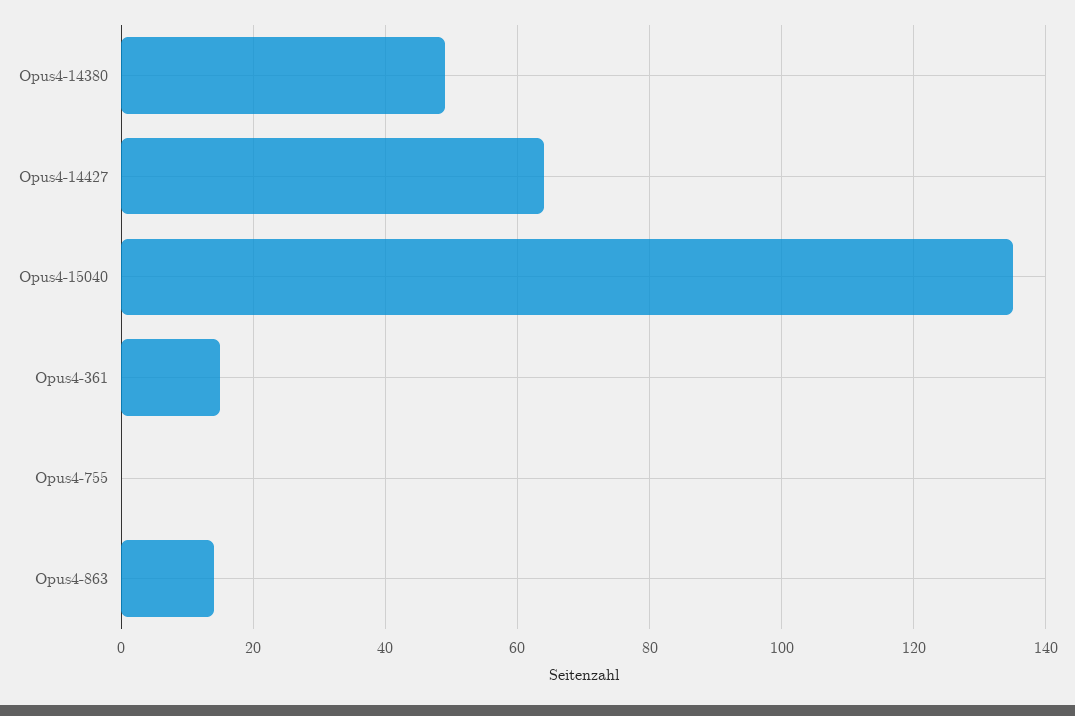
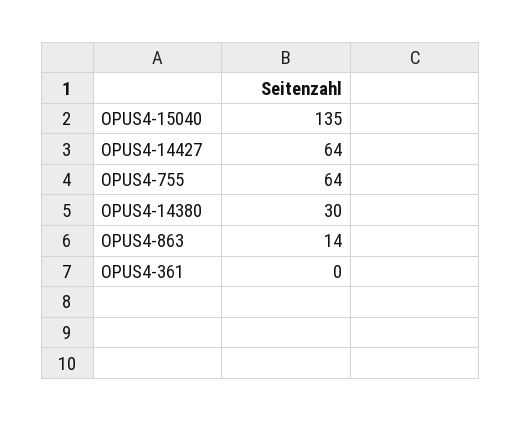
Opus4-14380: 50 -> 30
Opus4-361: 15 -> 0
Opus4-755: 0 -> 64

